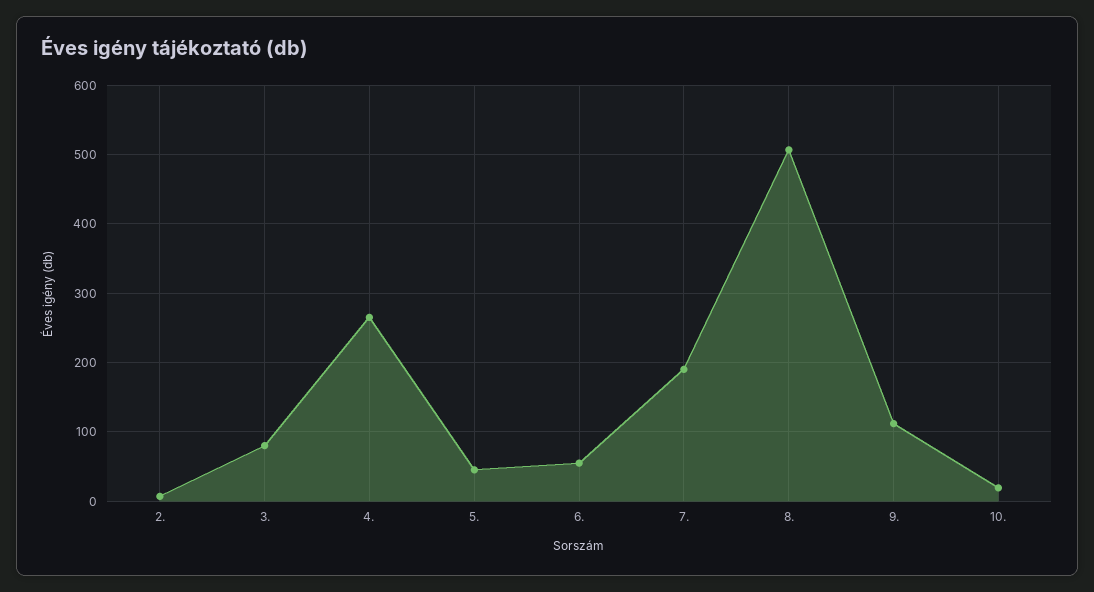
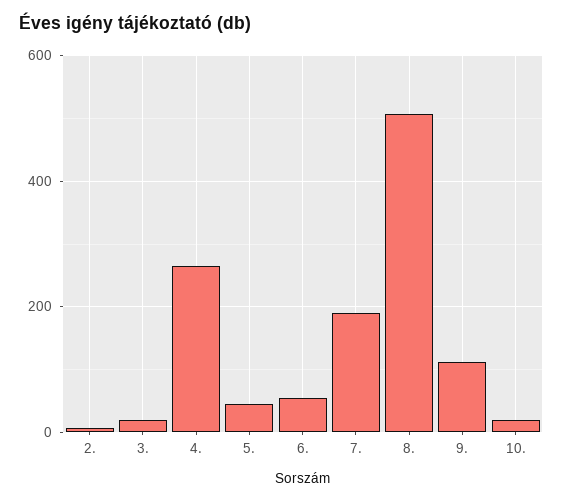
3.: 80 -> 20

